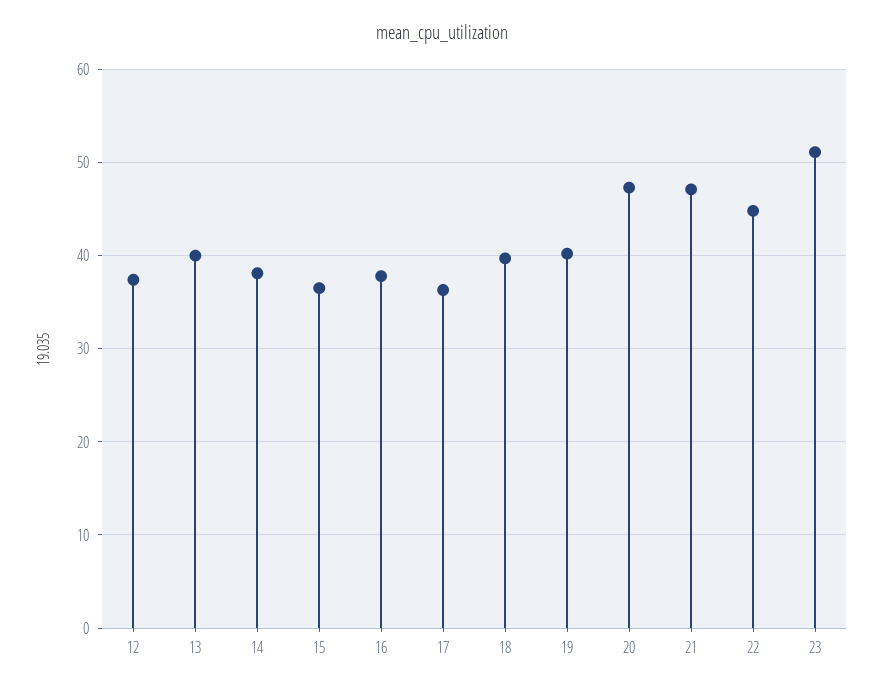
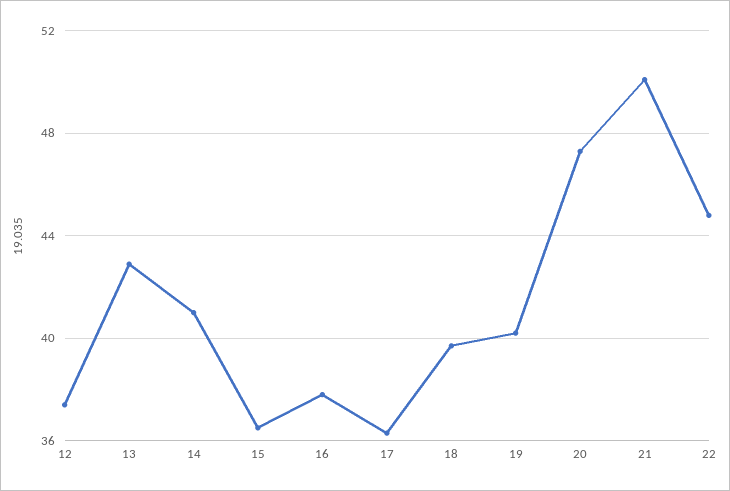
13: 40 -> 43
14: 38 -> 41
21: 47 -> 50
23: 51 -> none

